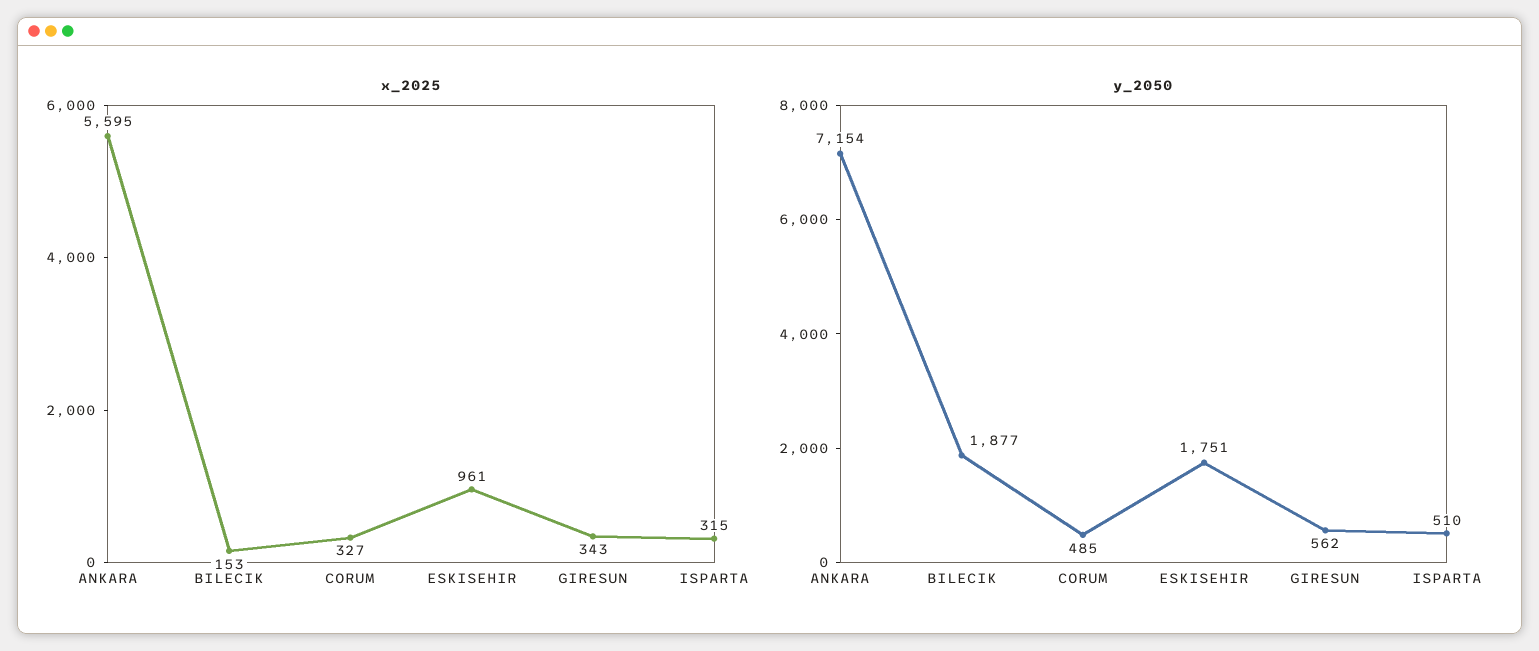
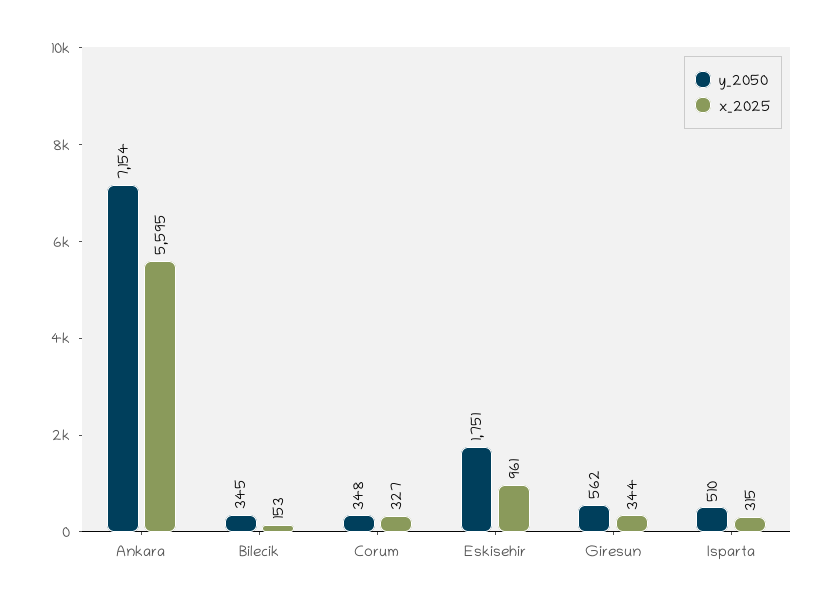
x_2025, GIRESUN: 343 -> 344
y_2050, BILECIK: 1877 -> 345
y_2050, CORUM: 485 -> 348

